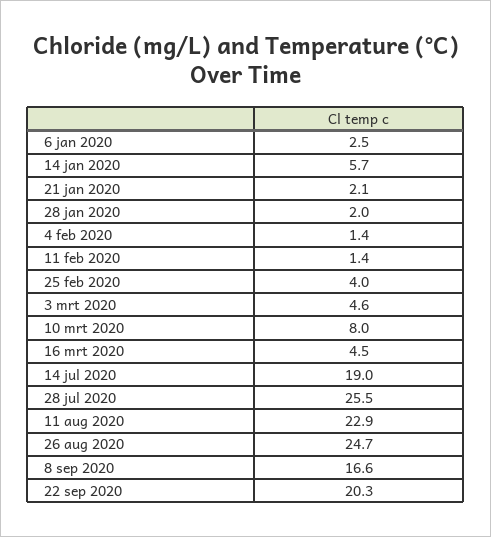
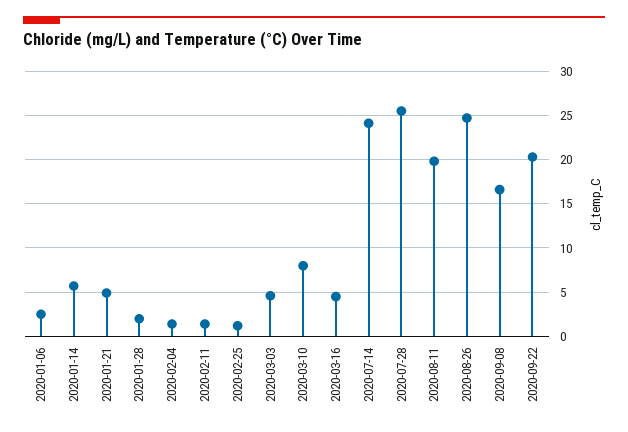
21 jan 2020: 2.1 -> 5
25 feb 2020: 4 -> 1
14 jul 2020: 19 -> 24
11 aug 2020: 22.9 -> 20

